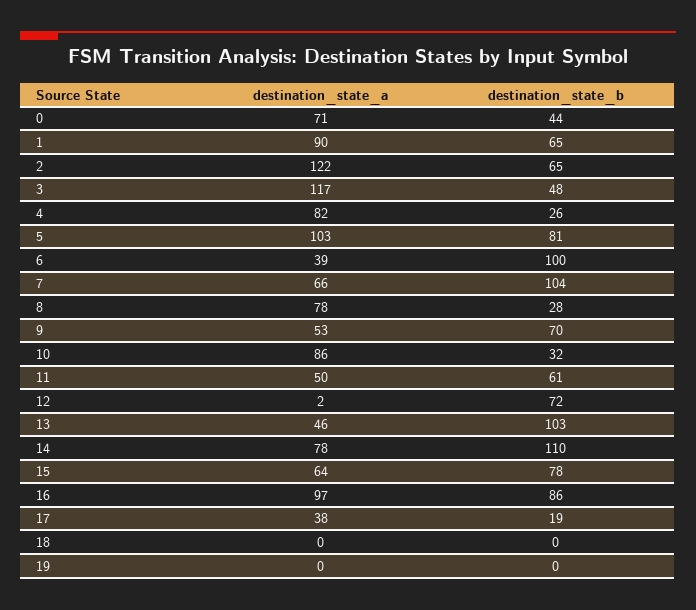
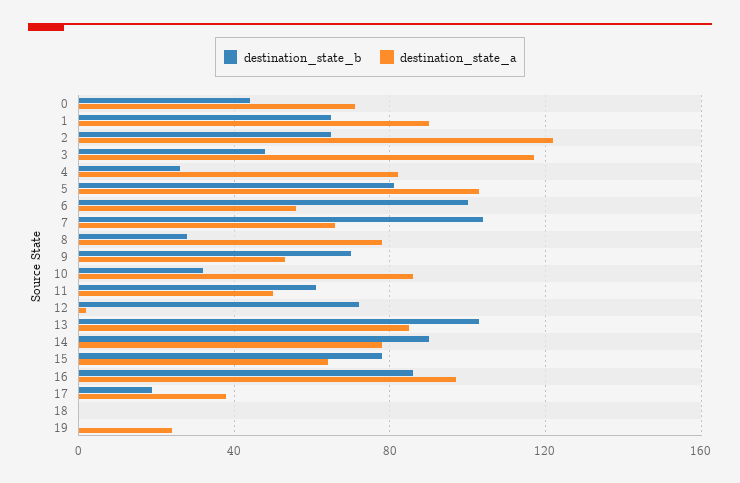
destination_state_a, 6: 39 -> 55
destination_state_a, 13: 46 -> 85
destination_state_b, 14: 110 -> 90
destination_state_a, 19: 0 -> 25

